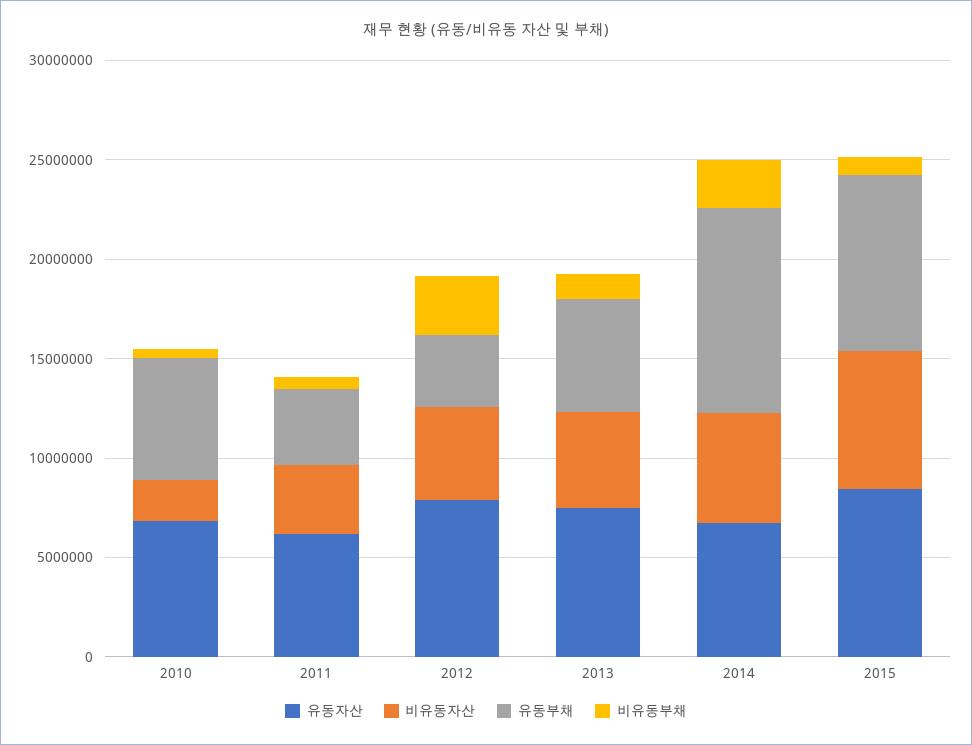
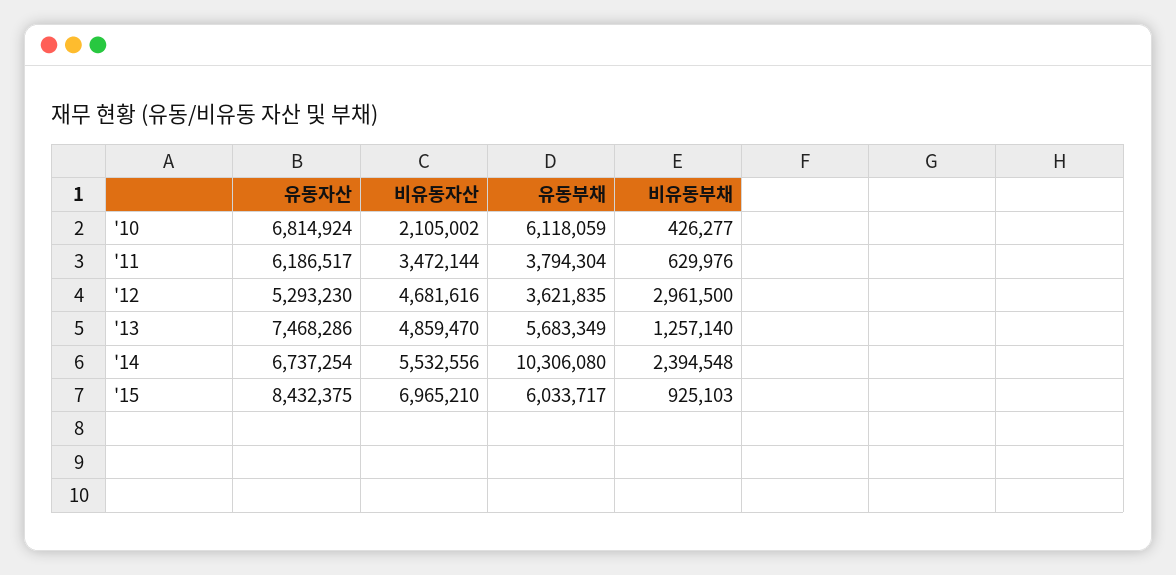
유동자산, 2012: 8000000 -> 5293230
유동부채, 2015: 9000000 -> 6033717

